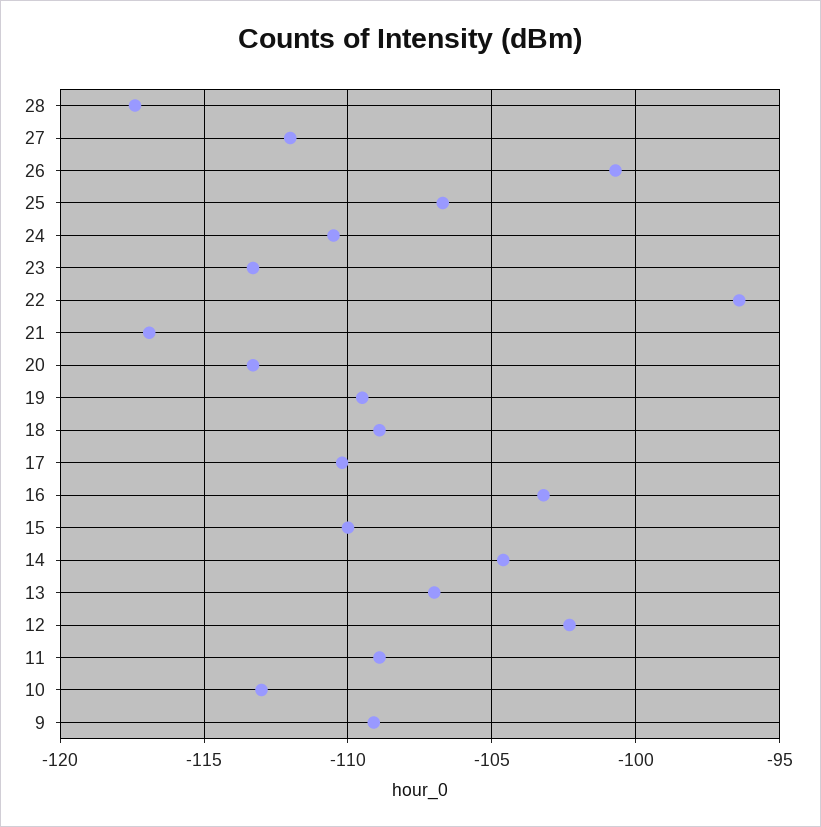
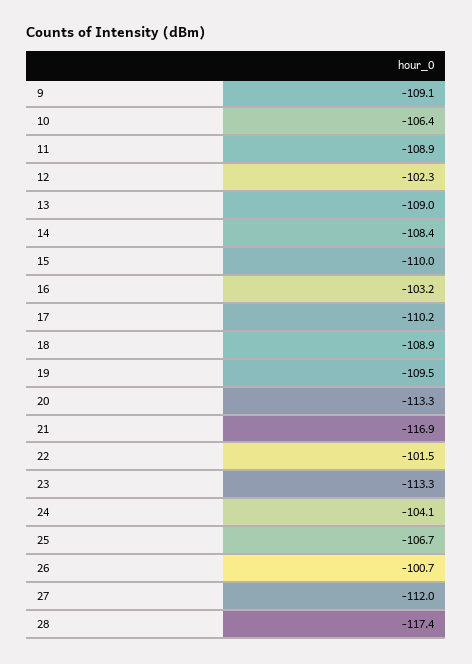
24: -110.5 -> -104.1
22: -96.5 -> -101.5
14: -104.5 -> -108.4
13: -107 -> -109
10: -113 -> -106.4

